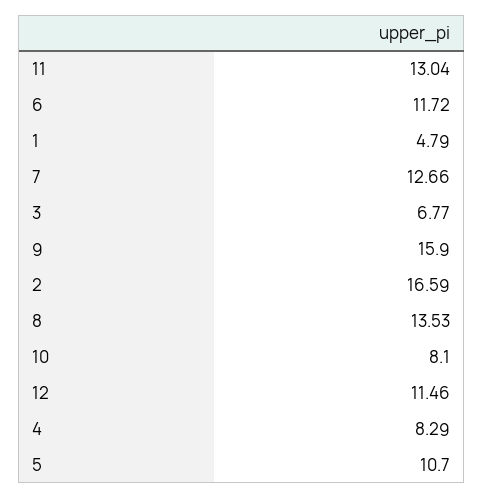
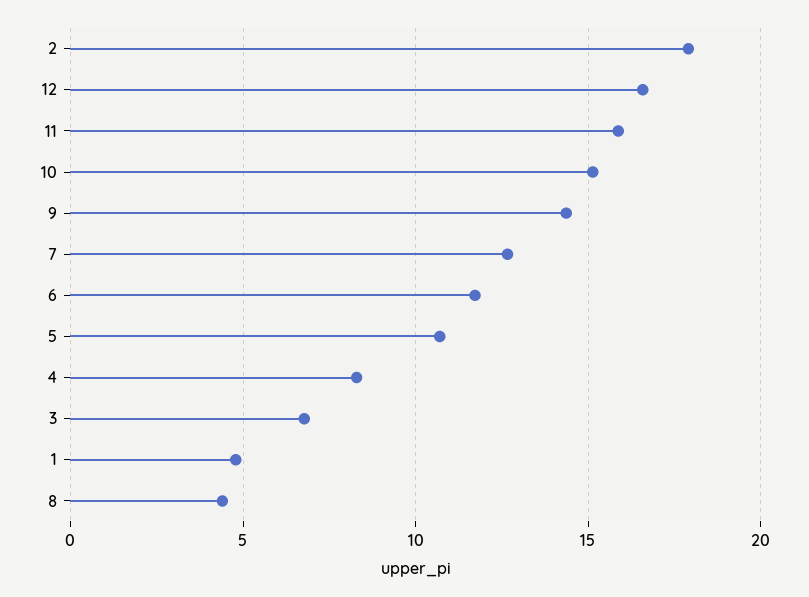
11: 13.04 -> 16
9: 15.9 -> 14.5
2: 16.59 -> 18
8: 13.53 -> 4.5
10: 8.1 -> 15
12: 11.46 -> 16.5

